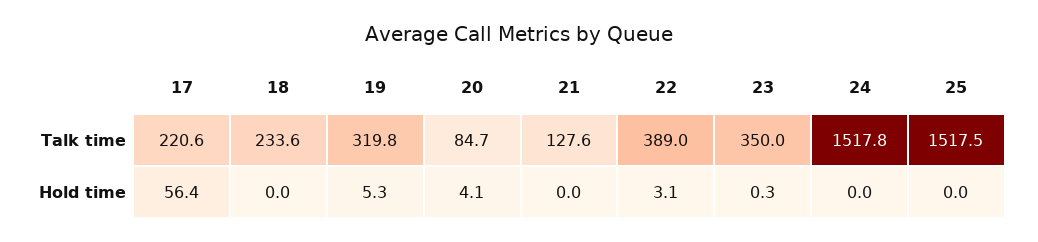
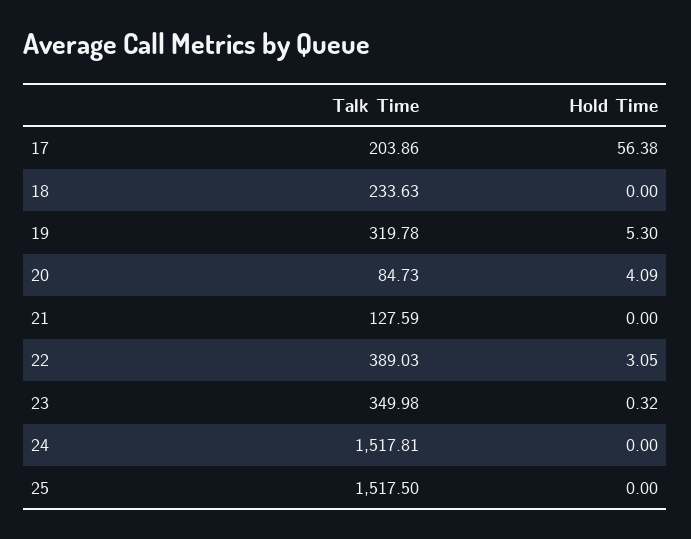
17, Talk time: 220.6 -> 203.86

